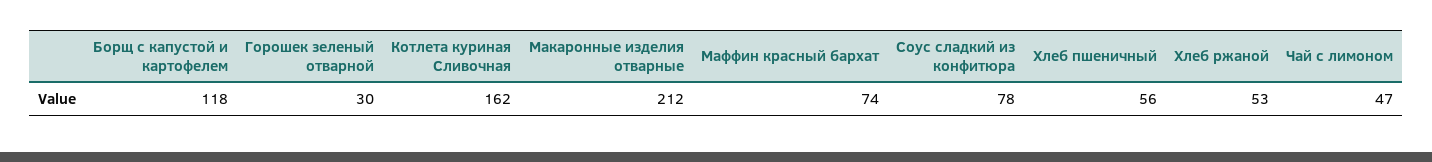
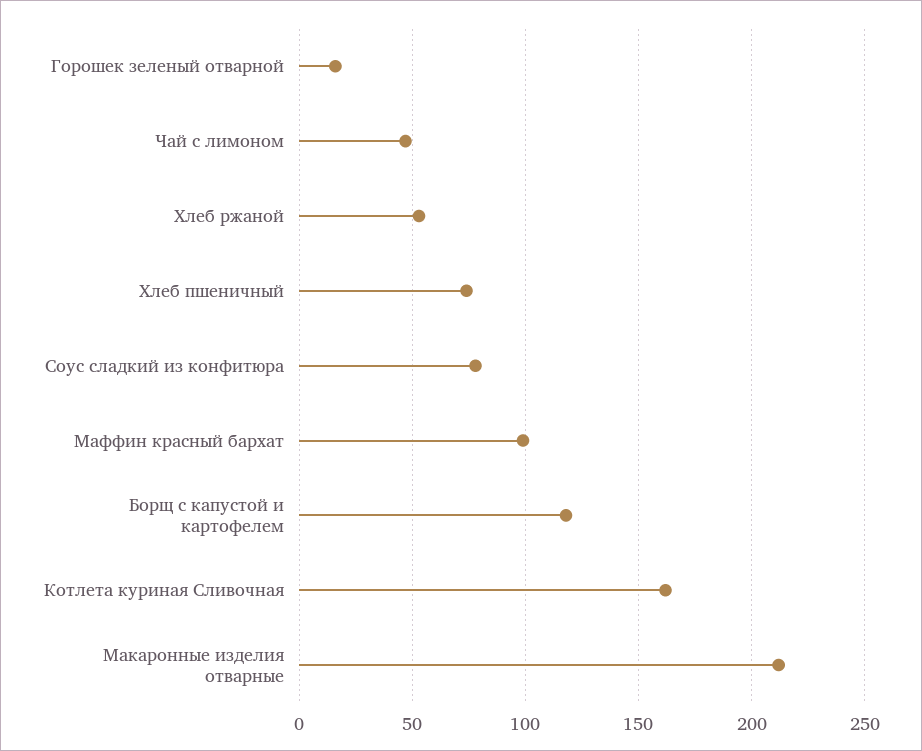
Горошек зеленый отварной: 30 -> 15
Маффин красный бархат: 74 -> 100
Хлеб пшеничный: 56 -> 75

